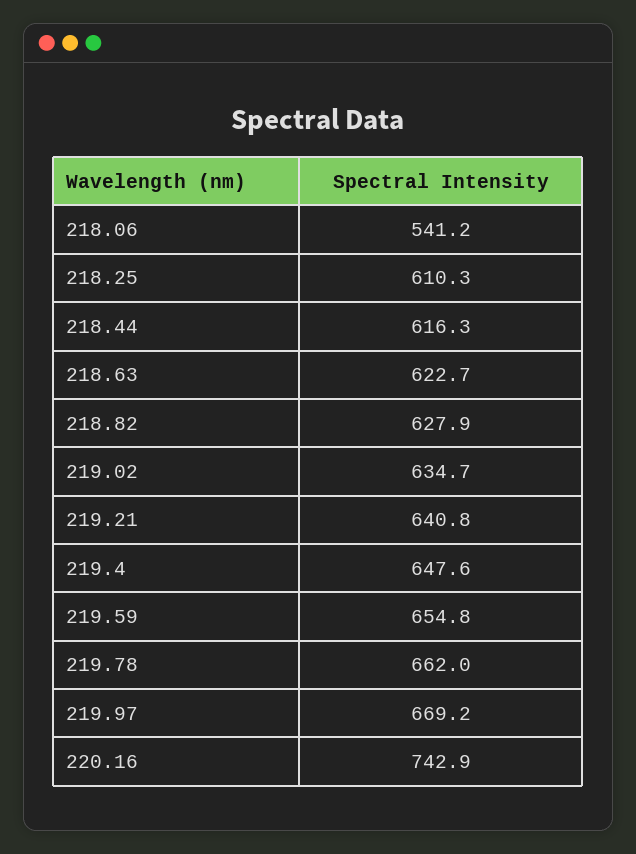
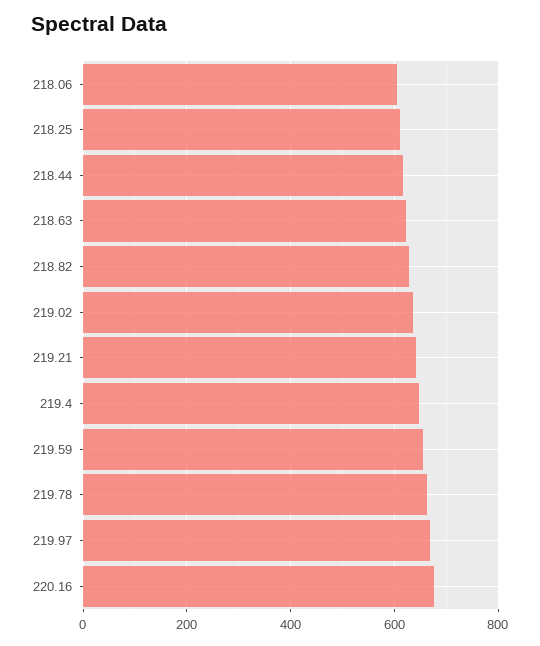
218.06: 541.2 -> 600
220.16: 742.9 -> 680

